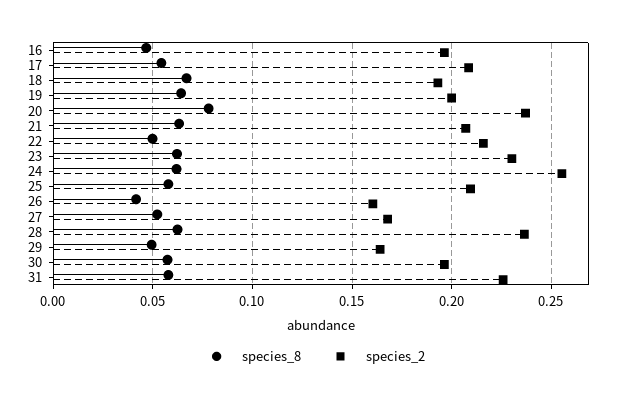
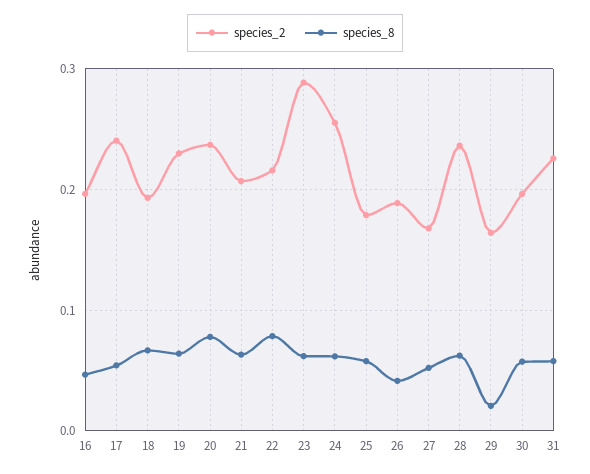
species_2, 17: 0.21 -> 0.24
species_2, 19: 0.2 -> 0.23
species_8, 22: 0.05 -> 0.08
species_2, 23: 0.23 -> 0.29
species_2, 25: 0.21 -> 0.18
species_2, 26: 0.16 -> 0.19
species_8, 29: 0.05 -> 0.02

